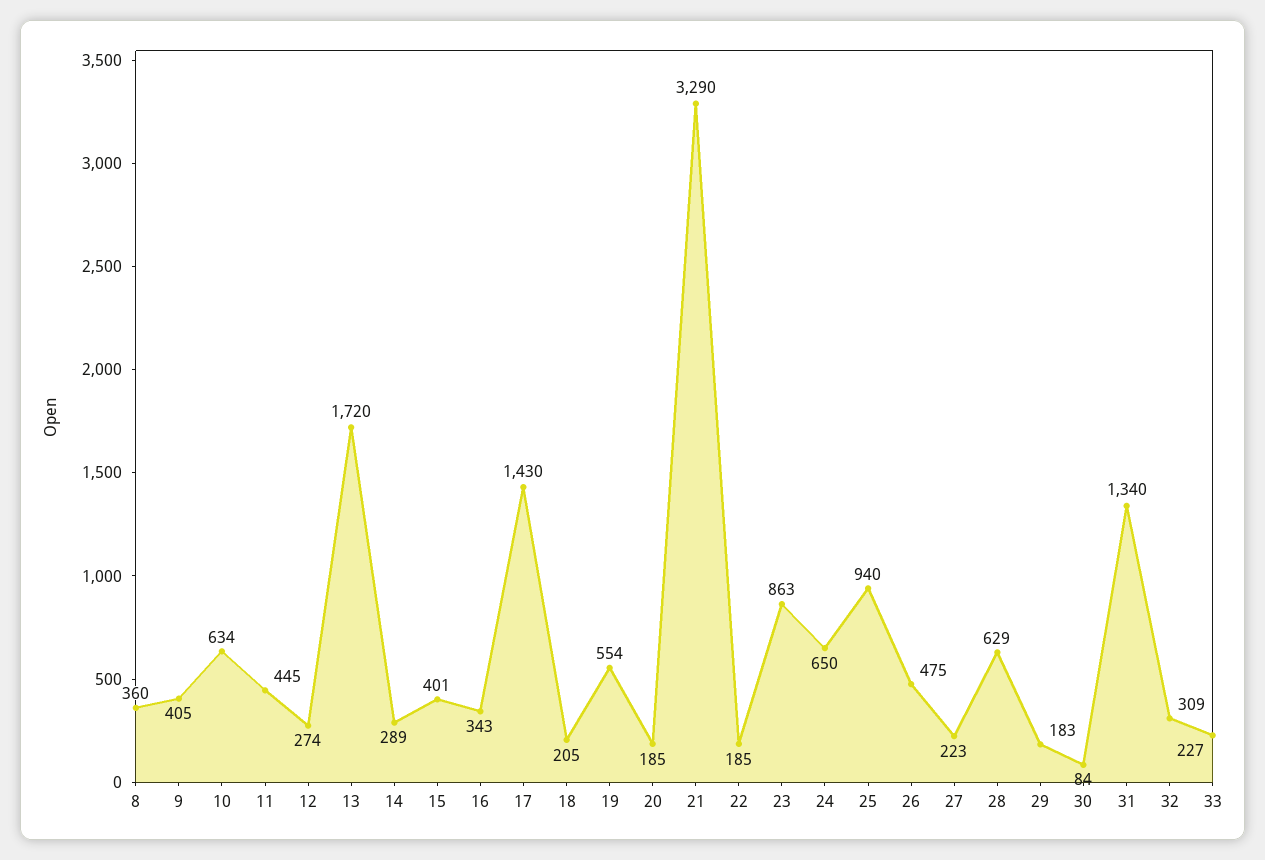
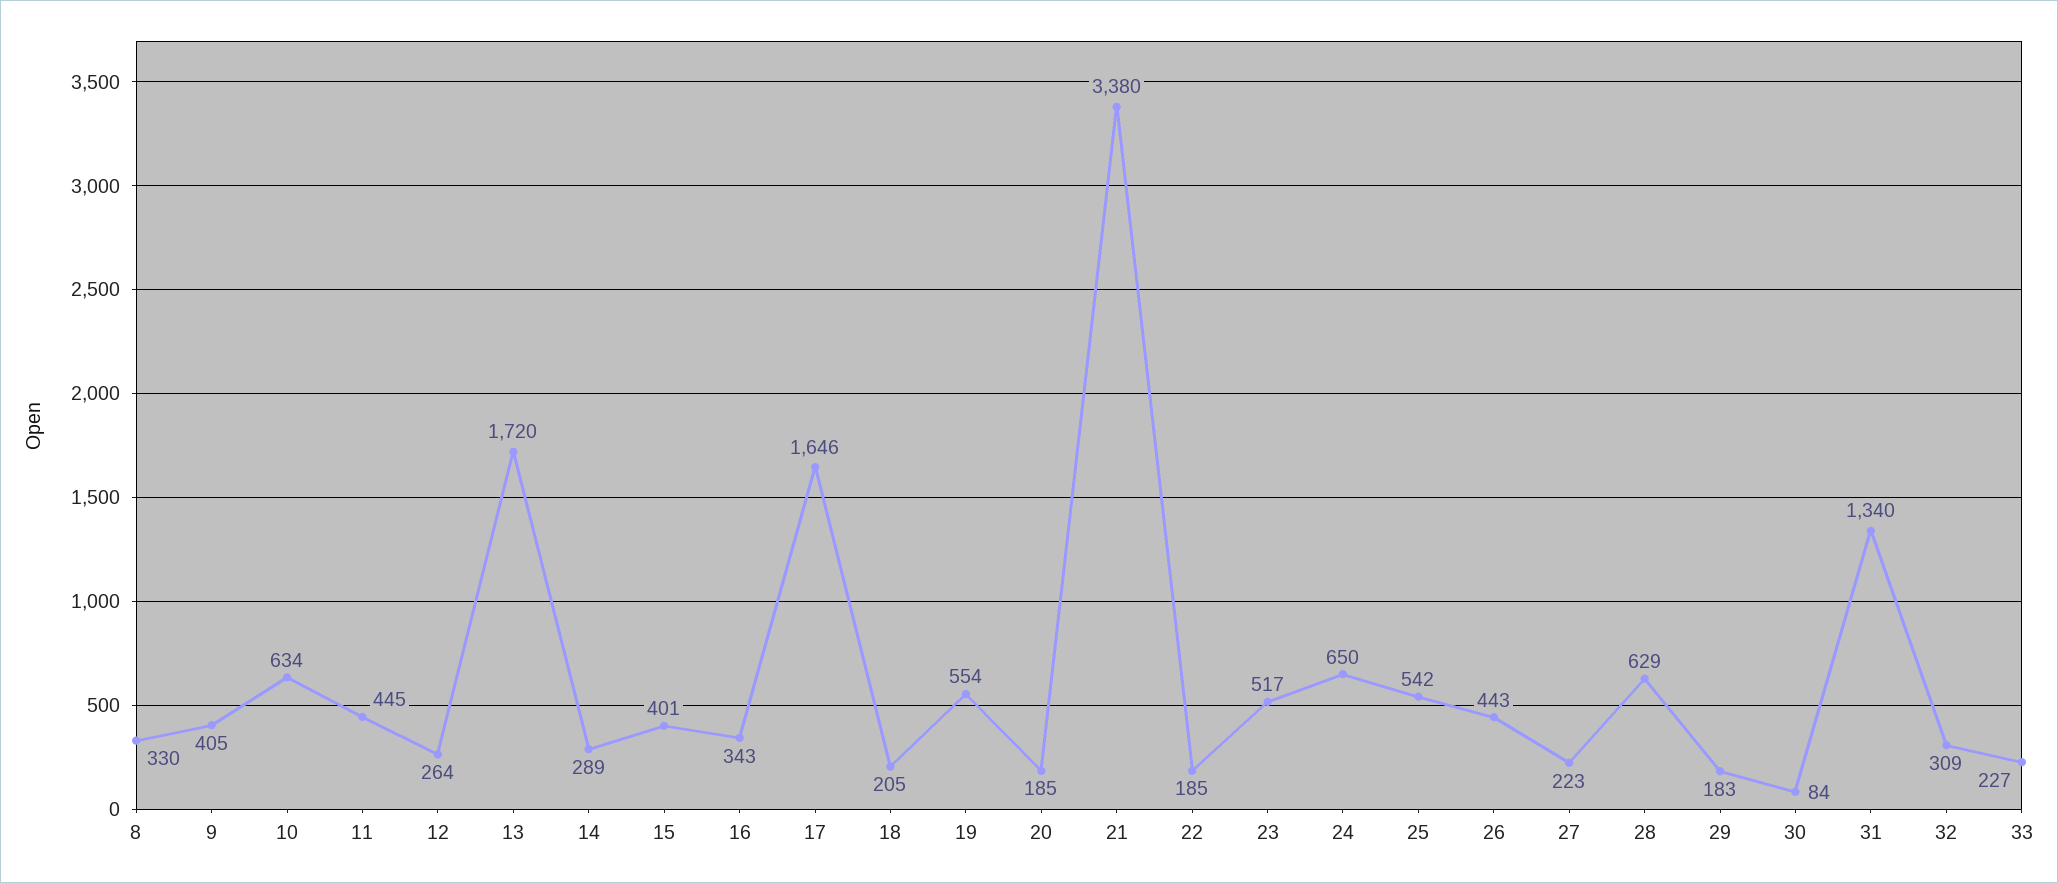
8: 360 -> 330
12: 274 -> 264
17: 1430 -> 1646
21: 3290 -> 3380
23: 863 -> 517
25: 940 -> 542
26: 475 -> 443

